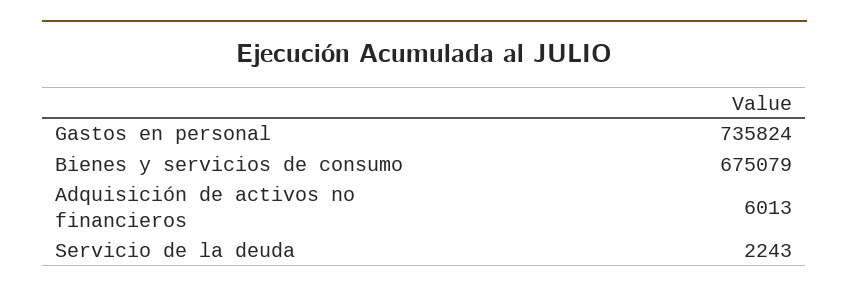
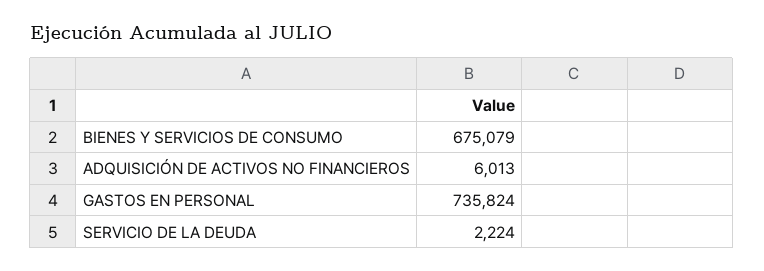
Servicio de la deuda: 2243 -> 2224

